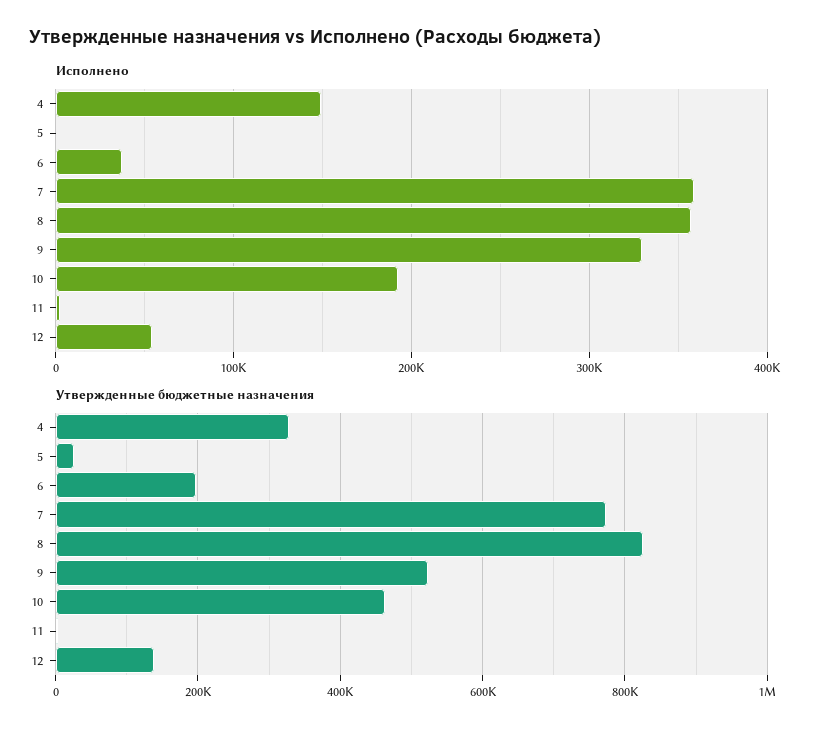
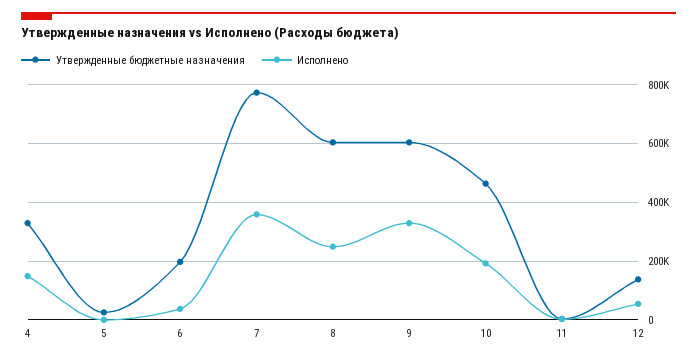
Исполнено, 8: 360000 -> 250000
Утвержденные бюджетные назначения, 8: 820000 -> 600000
Утвержденные бюджетные назначения, 9: 520000 -> 600000

